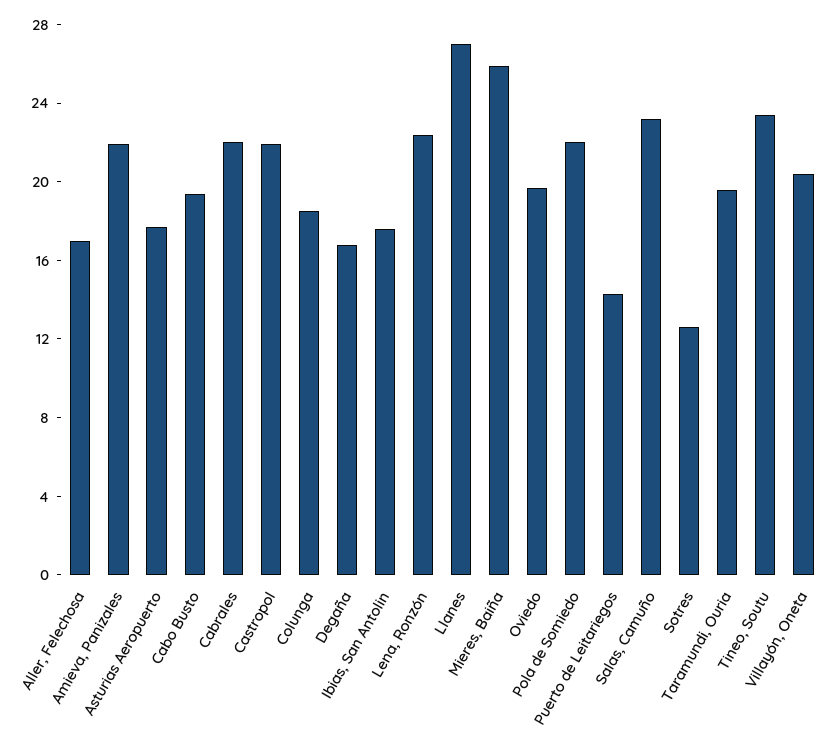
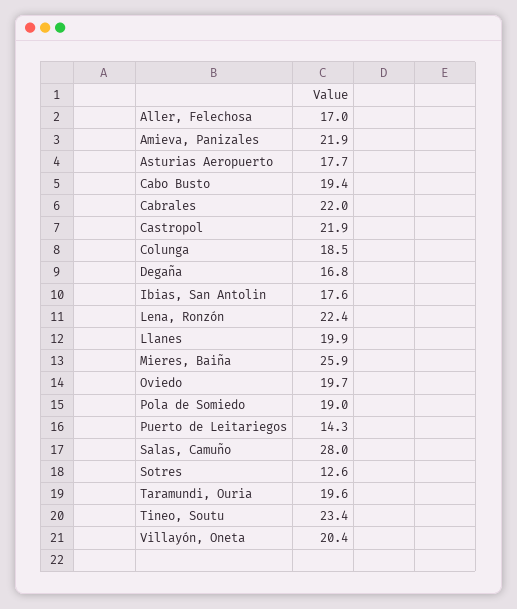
Llanes: 27 -> 19.9
Pola de Somiedo: 22 -> 19
Salas, Camuño: 23 -> 28

